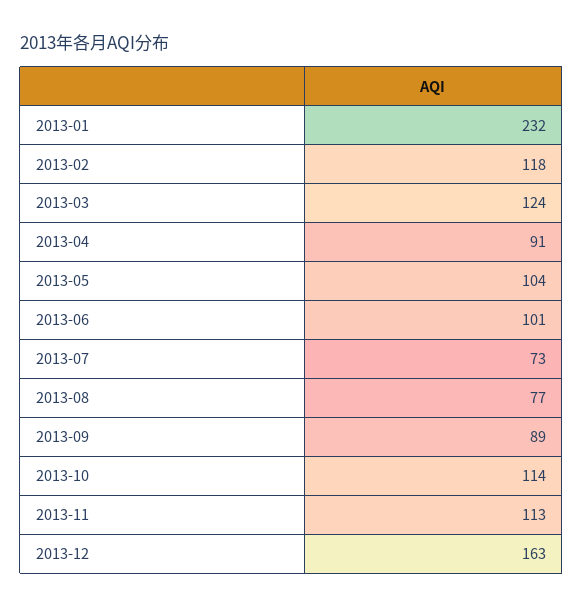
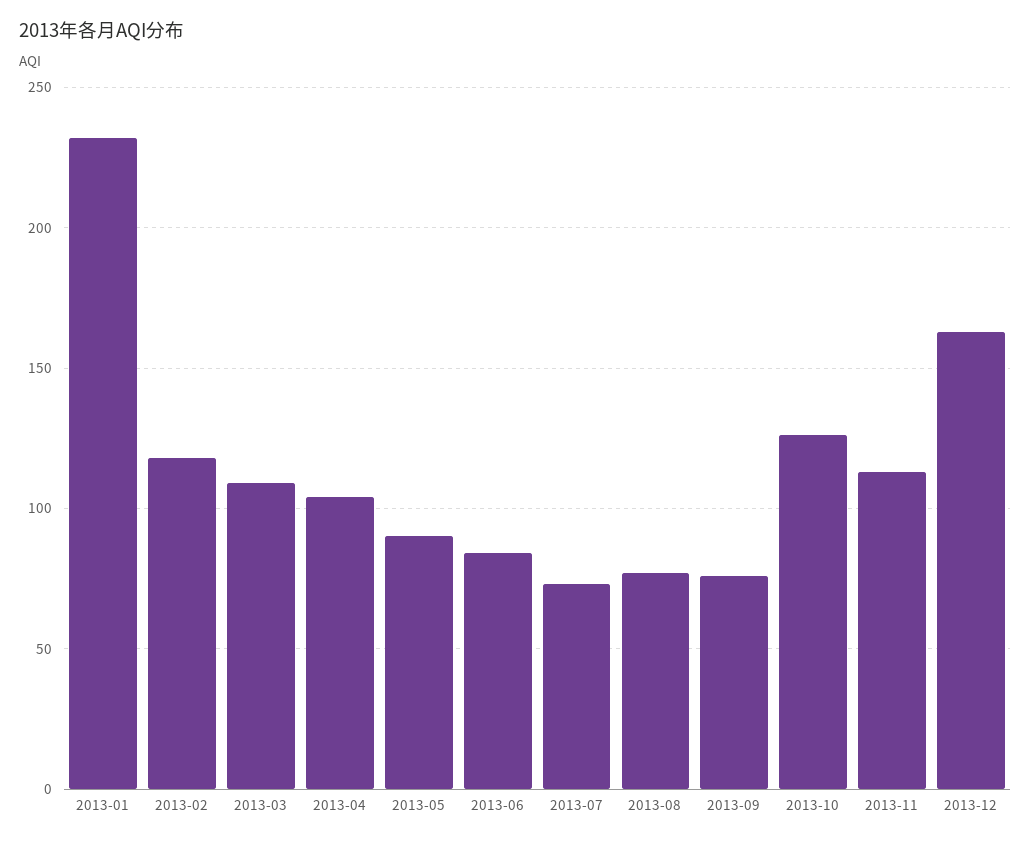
2013-03: 124 -> 110
2013-04: 91 -> 105
2013-05: 104 -> 90
2013-06: 101 -> 85
2013-09: 89 -> 75
2013-10: 114 -> 125

